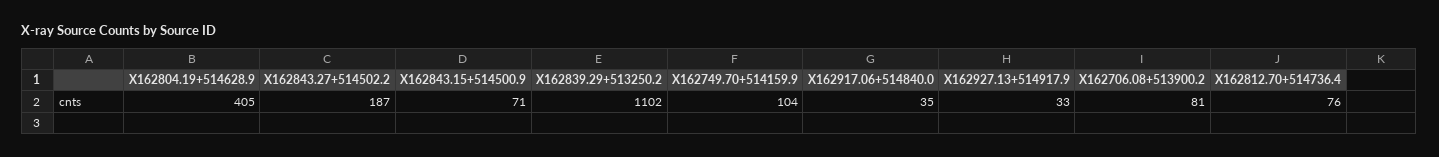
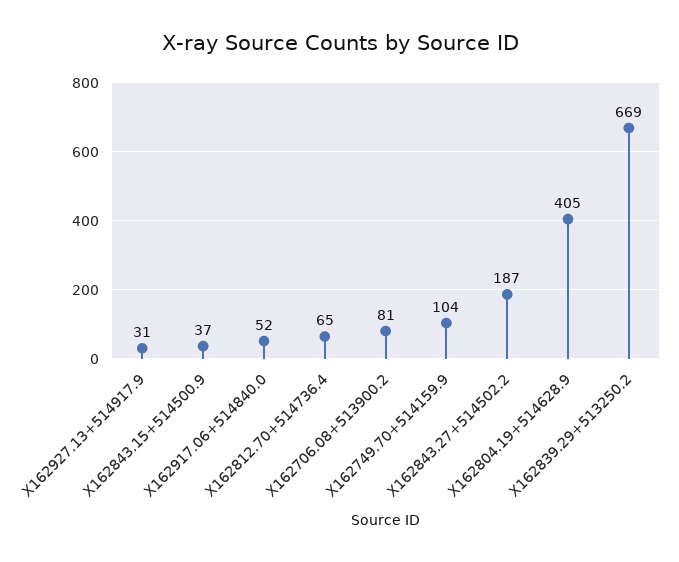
X162843.15+514500.9: 71 -> 37
X162839.29+513250.2: 1102 -> 669
X162917.06+514840.0: 35 -> 52
X162927.13+514917.9: 33 -> 31
X162812.70+514736.4: 76 -> 65

